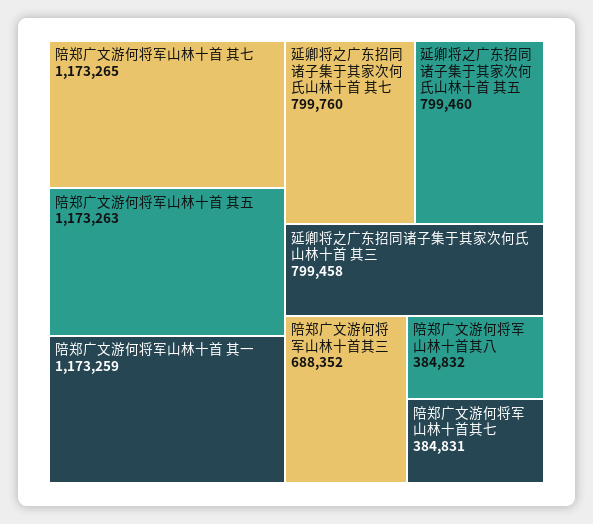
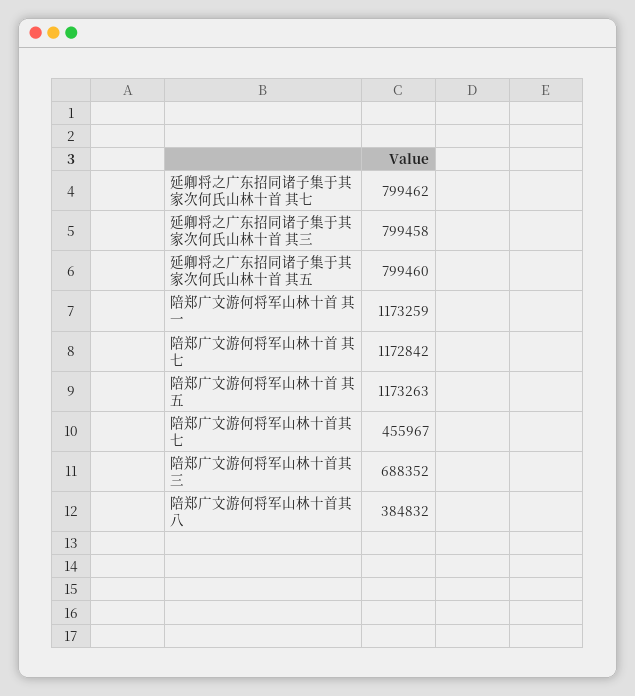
陪郑广文游何将军山林十首 其七: 1173265 -> 1172842
延卿将之广东招同诸子集于其家次何氏山林十首 其七: 799760 -> 799462
陪郑广文游何将军山林十首其七: 384831 -> 455967

